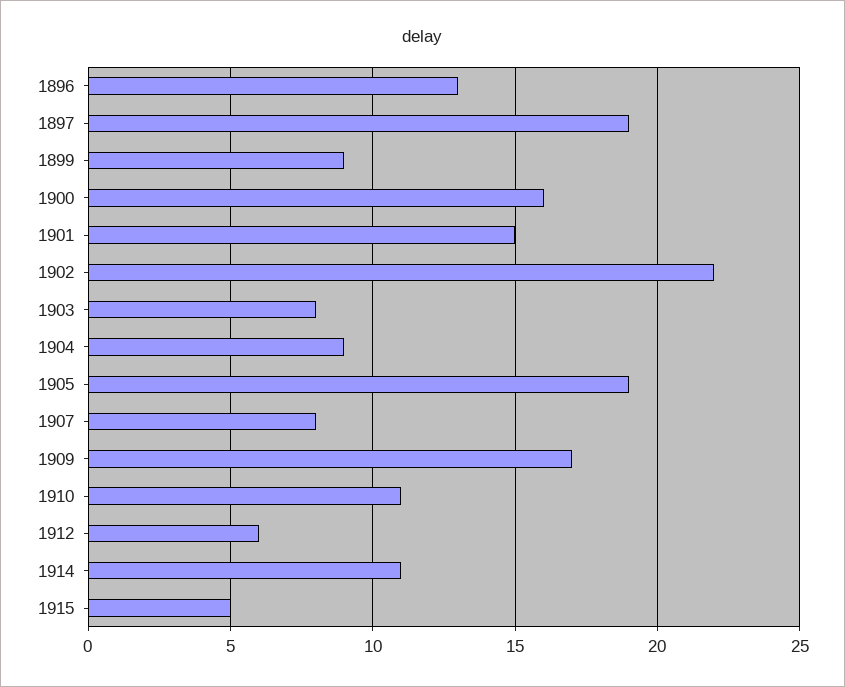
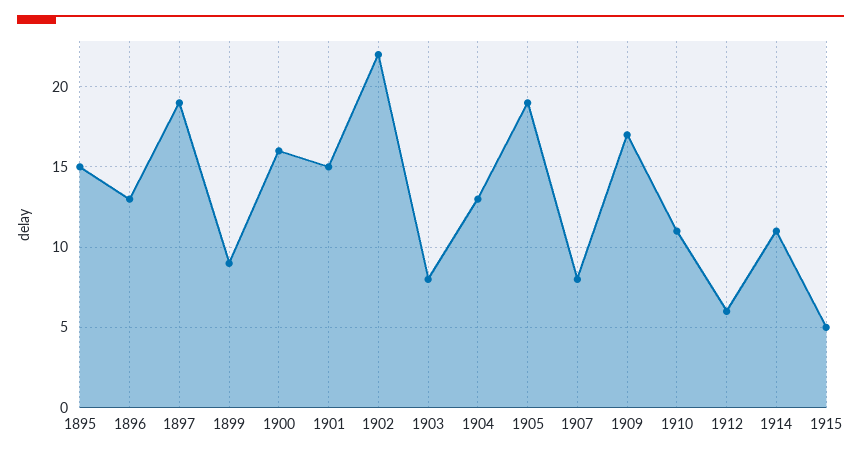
1904: 9 -> 13
1895: none -> 15

